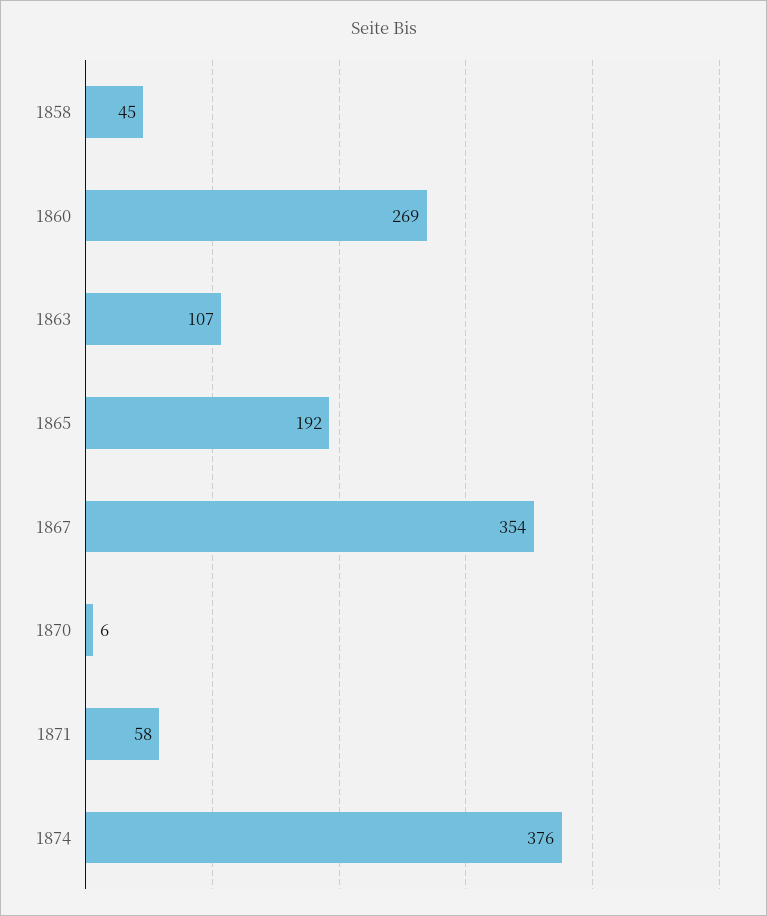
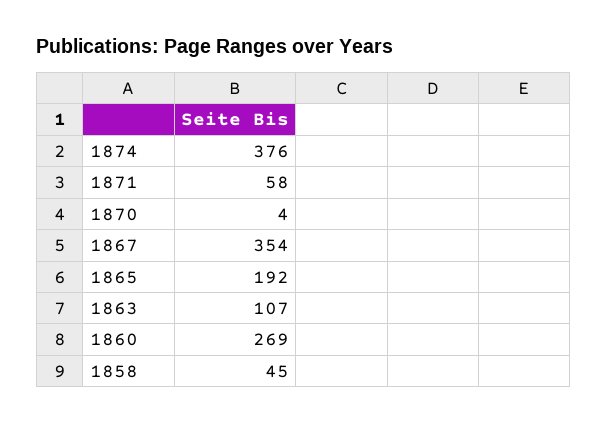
1870: 6 -> 4

